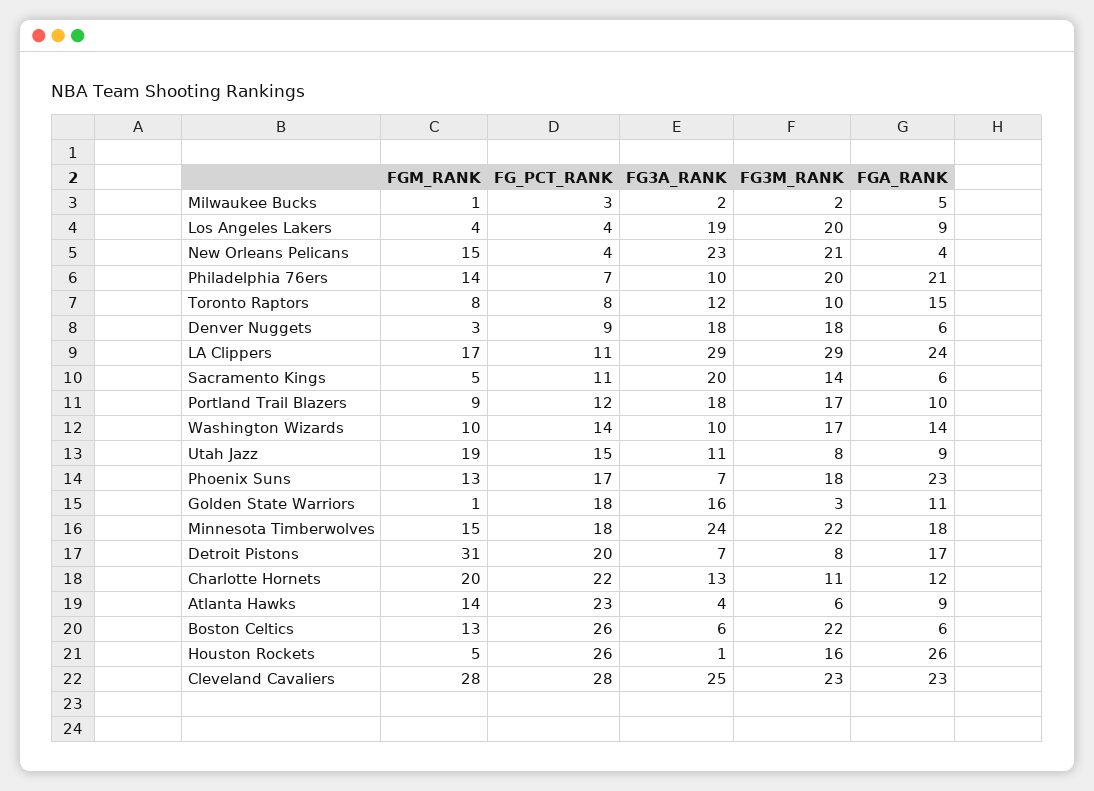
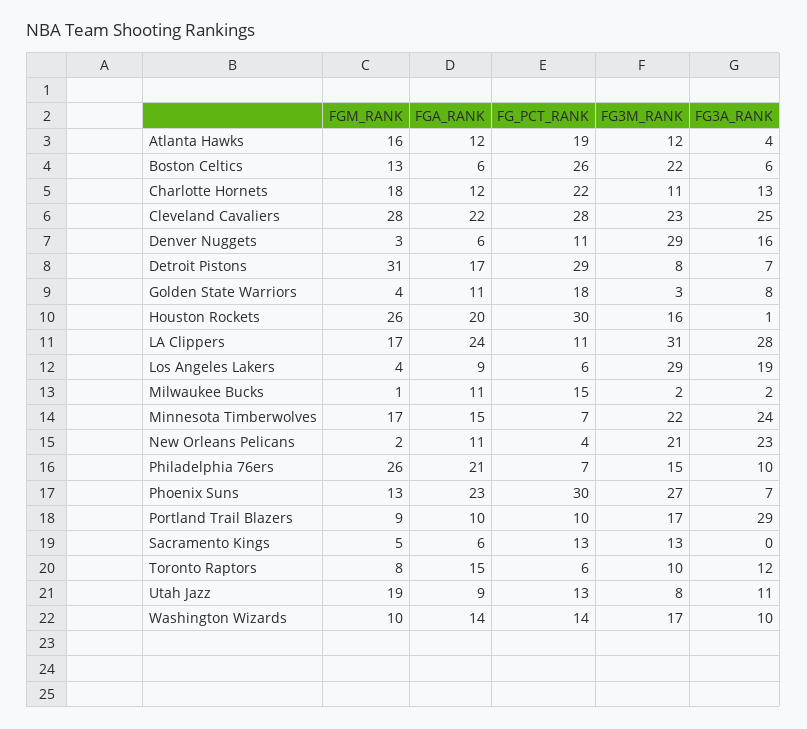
FG_PCT_RANK, Milwaukee Bucks: 3 -> 15
FGA_RANK, Milwaukee Bucks: 5 -> 11
FG_PCT_RANK, Los Angeles Lakers: 4 -> 6
FG3M_RANK, Los Angeles Lakers: 20 -> 29
FGM_RANK, New Orleans Pelicans: 15 -> 2
FGA_RANK, New Orleans Pelicans: 4 -> 11
FGM_RANK, Philadelphia 76ers: 14 -> 26
FG3M_RANK, Philadelphia 76ers: 20 -> 15
FG_PCT_RANK, Toronto Raptors: 8 -> 6
FG_PCT_RANK, Denver Nuggets: 9 -> 11
FG3A_RANK, Denver Nuggets: 18 -> 16
FG3M_RANK, Denver Nuggets: 18 -> 29
FG3A_RANK, LA Clippers: 29 -> 28
FG3M_RANK, LA Clippers: 29 -> 31
FG_PCT_RANK, Sacramento Kings: 11 -> 13
FG3A_RANK, Sacramento Kings: 20 -> 0
FG3M_RANK, Sacramento Kings: 14 -> 13
FG_PCT_RANK, Portland Trail Blazers: 12 -> 10
FG3A_RANK, Portland Trail Blazers: 18 -> 29
FG_PCT_RANK, Utah Jazz: 15 -> 13
FG_PCT_RANK, Phoenix Suns: 17 -> 30
FG3M_RANK, Phoenix Suns: 18 -> 27
FGM_RANK, Golden State Warriors: 1 -> 4
FG3A_RANK, Golden State Warriors: 16 -> 8
FGM_RANK, Minnesota Timberwolves: 15 -> 17
FG_PCT_RANK, Minnesota Timberwolves: 18 -> 7
FGA_RANK, Minnesota Timberwolves: 18 -> 15
FG_PCT_RANK, Detroit Pistons: 20 -> 29
FGM_RANK, Charlotte Hornets: 20 -> 18
FGM_RANK, Atlanta Hawks: 14 -> 16
FG_PCT_RANK, Atlanta Hawks: 23 -> 19
FG3M_RANK, Atlanta Hawks: 6 -> 12
FGA_RANK, Atlanta Hawks: 9 -> 12
FGM_RANK, Houston Rockets: 5 -> 26
FG_PCT_RANK, Houston Rockets: 26 -> 30
FGA_RANK, Houston Rockets: 26 -> 20
FGA_RANK, Cleveland Cavaliers: 23 -> 22

